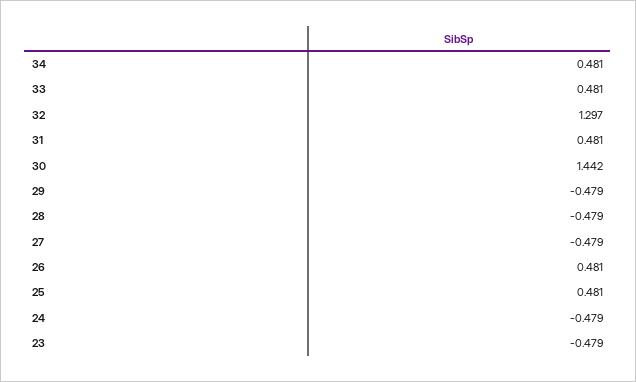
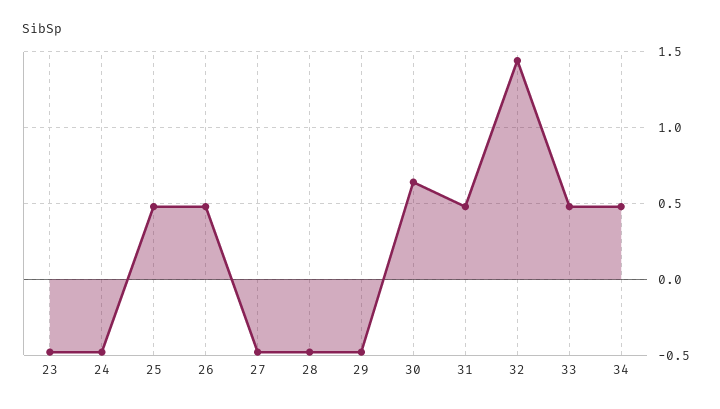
32: 1.297 -> 1.45
30: 1.442 -> 0.65

